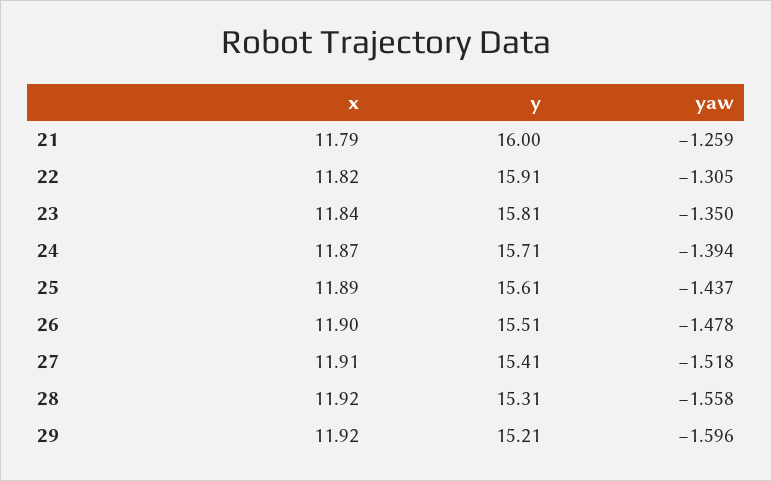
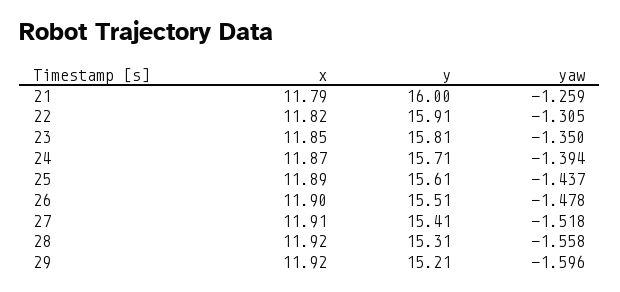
x, 23: 11.84 -> 11.85

